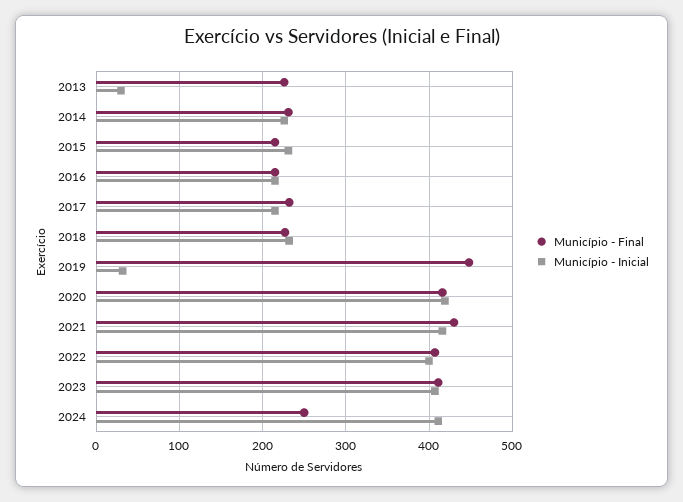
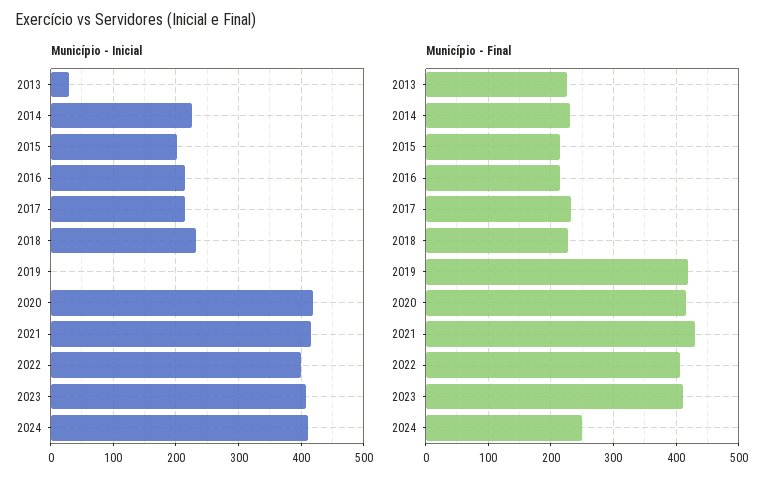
Município - Inicial, 2015: 230 -> 200
Município - Final, 2019: 450 -> 420
Município - Inicial, 2019: 30 -> 0

